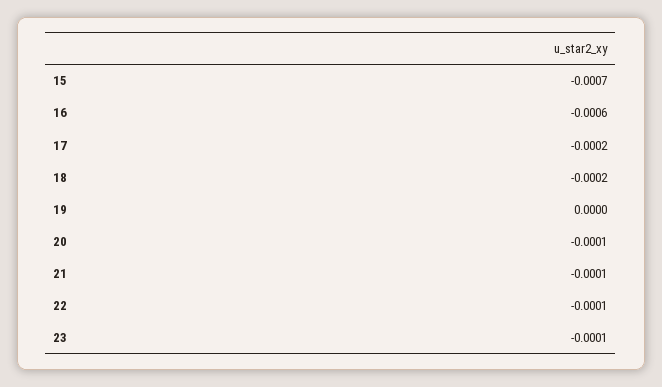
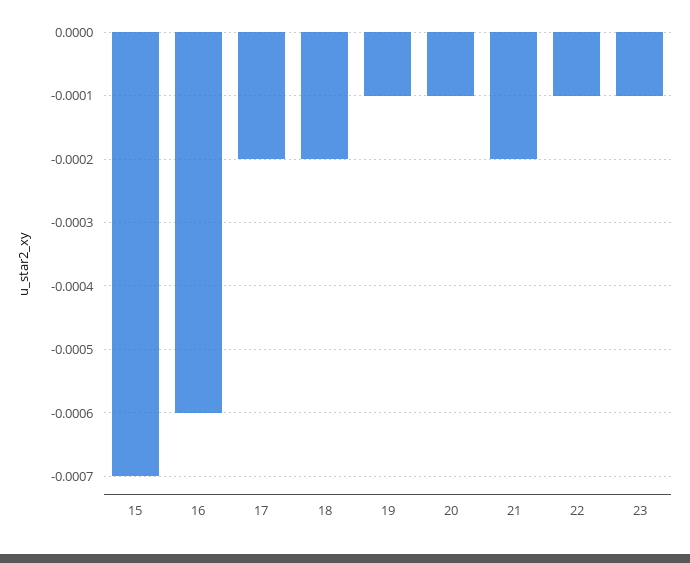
19: 0 -> -0.0001
21: -0.0001 -> -0.0002

